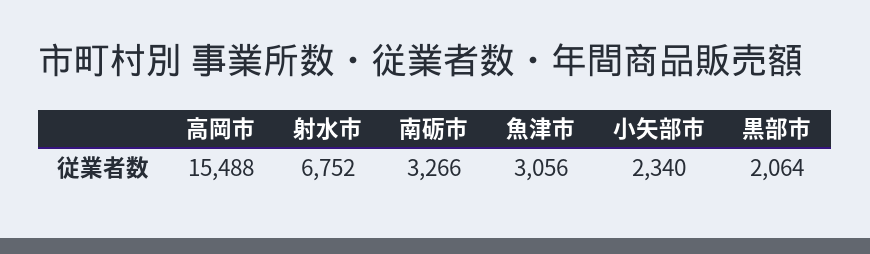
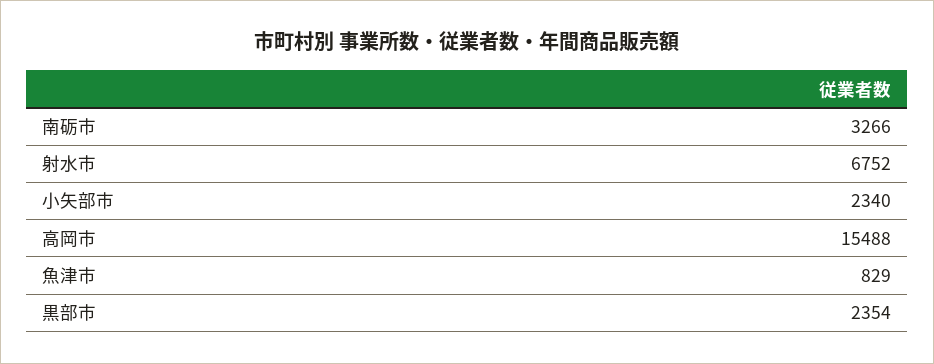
魚津市: 3056 -> 829
黒部市: 2064 -> 2354

